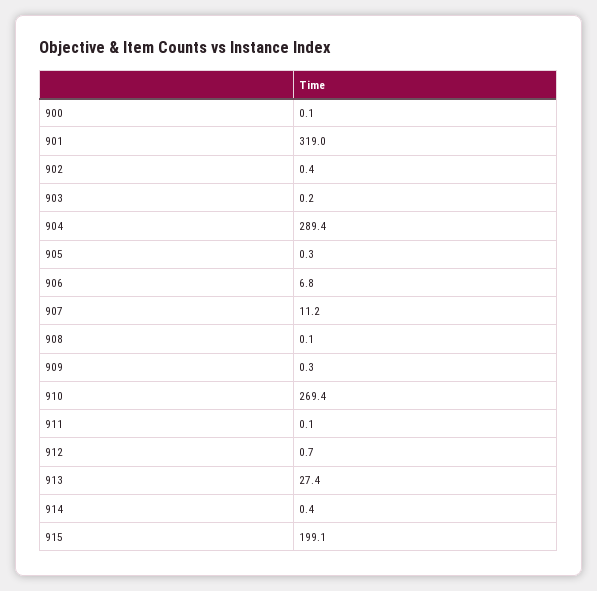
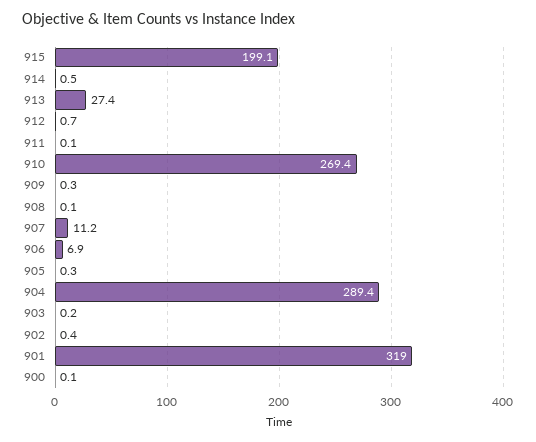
906: 6.8 -> 6.9
914: 0.4 -> 0.5

